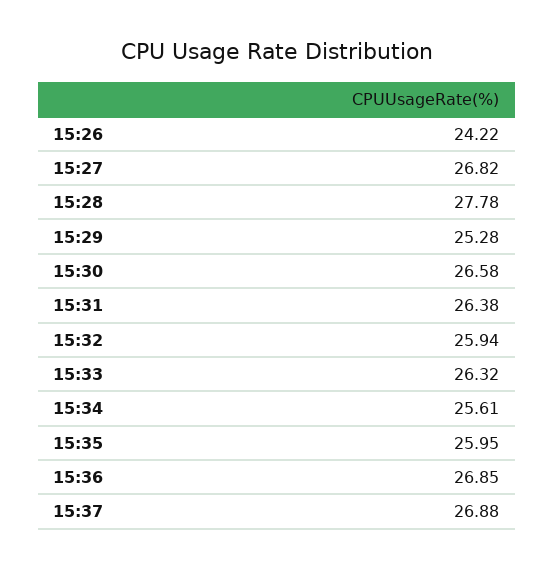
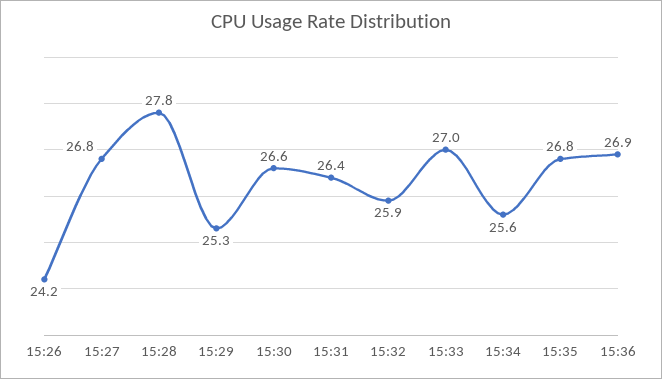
15:33: 26.32 -> 27
15:35: 25.95 -> 26.8
15:37: 26.88 -> none

